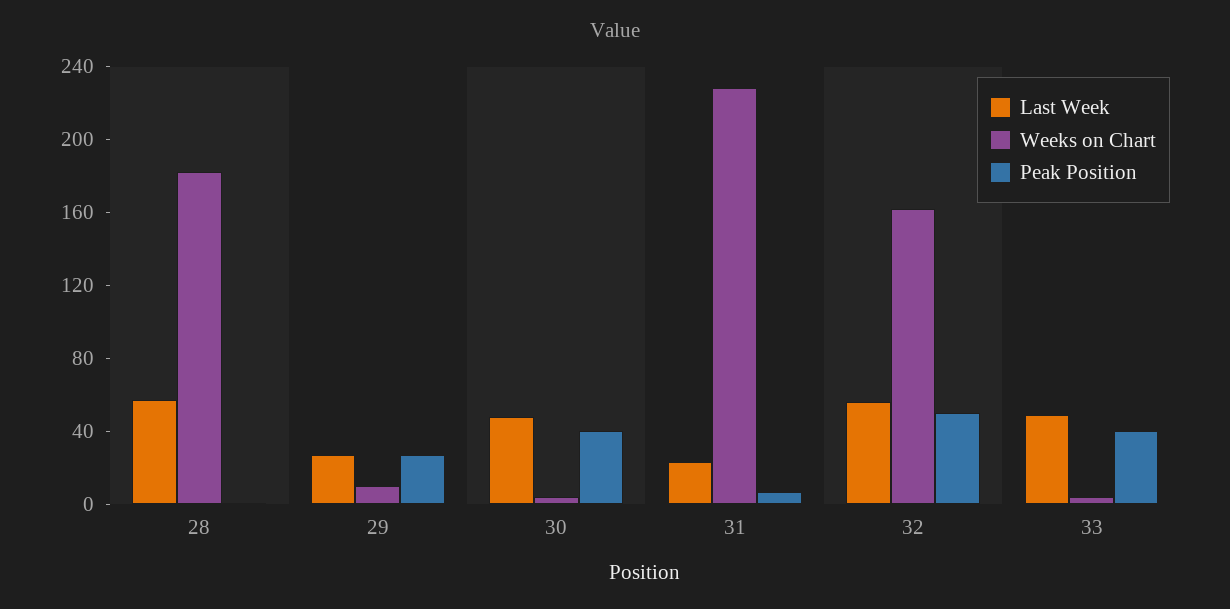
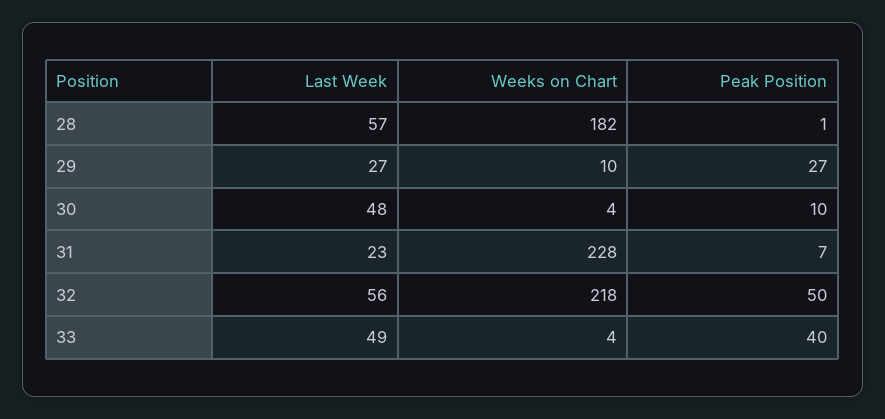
Peak Position, 30: 40 -> 10
Weeks on Chart, 32: 160 -> 218

